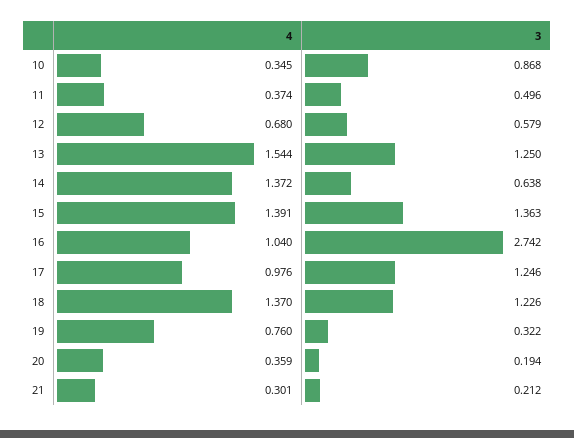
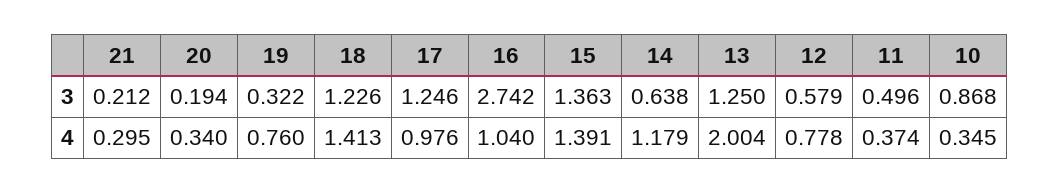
4, 12: 0.68 -> 0.778
4, 13: 1.544 -> 2.004
4, 14: 1.372 -> 1.179
4, 18: 1.37 -> 1.413
4, 20: 0.359 -> 0.34
4, 21: 0.301 -> 0.295

